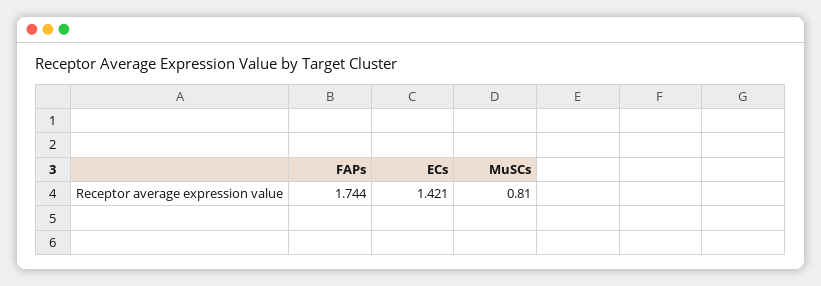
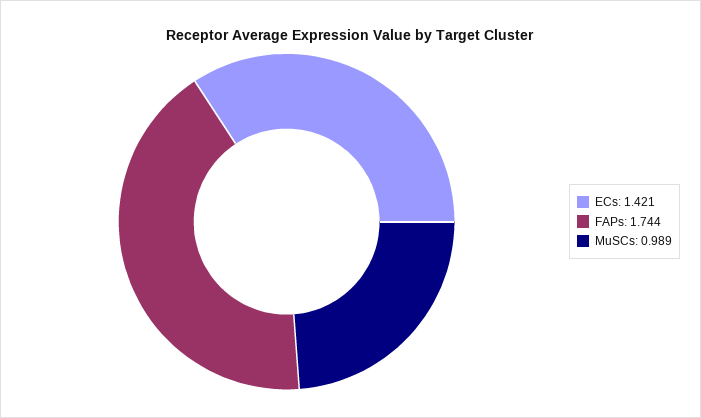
MuSCs: 0.81 -> 0.989

